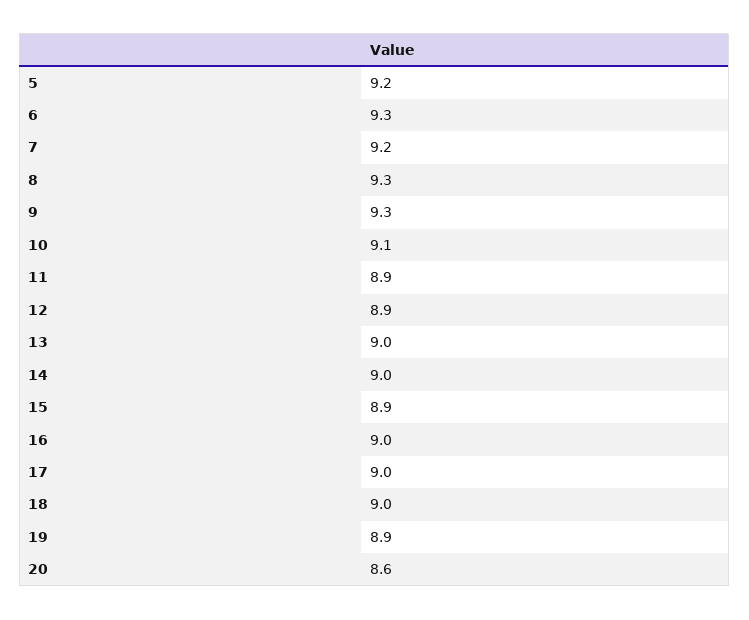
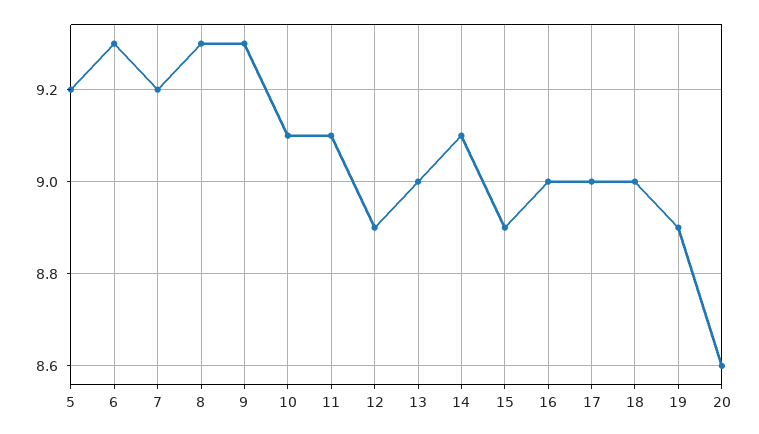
11: 8.9 -> 9.1
14: 9 -> 9.1

